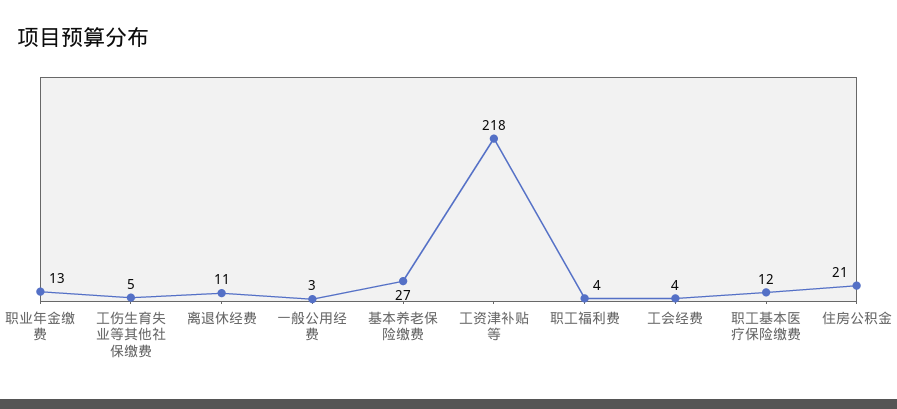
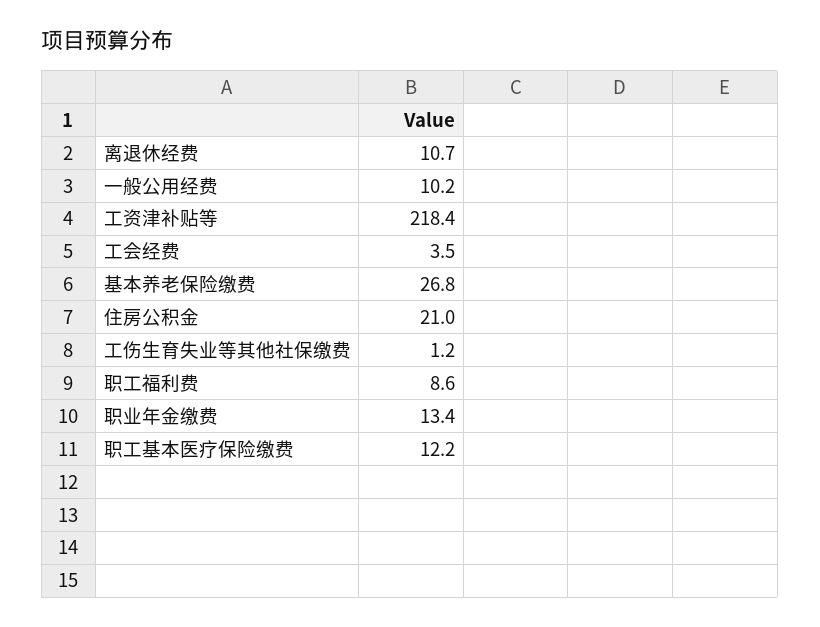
工伤生育失业等其他社保缴费: 5 -> 1.2
一般公用经费: 3 -> 10.2
职工福利费: 4 -> 8.6

